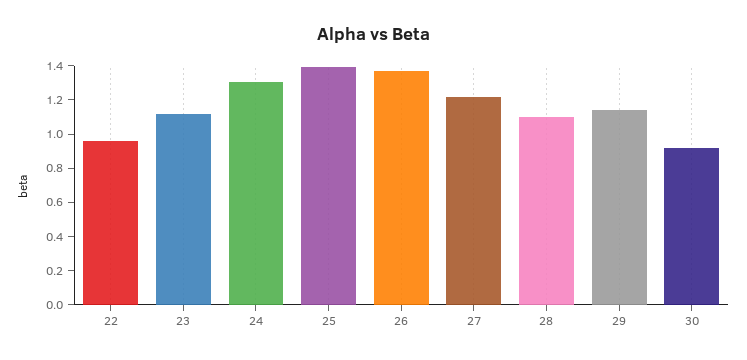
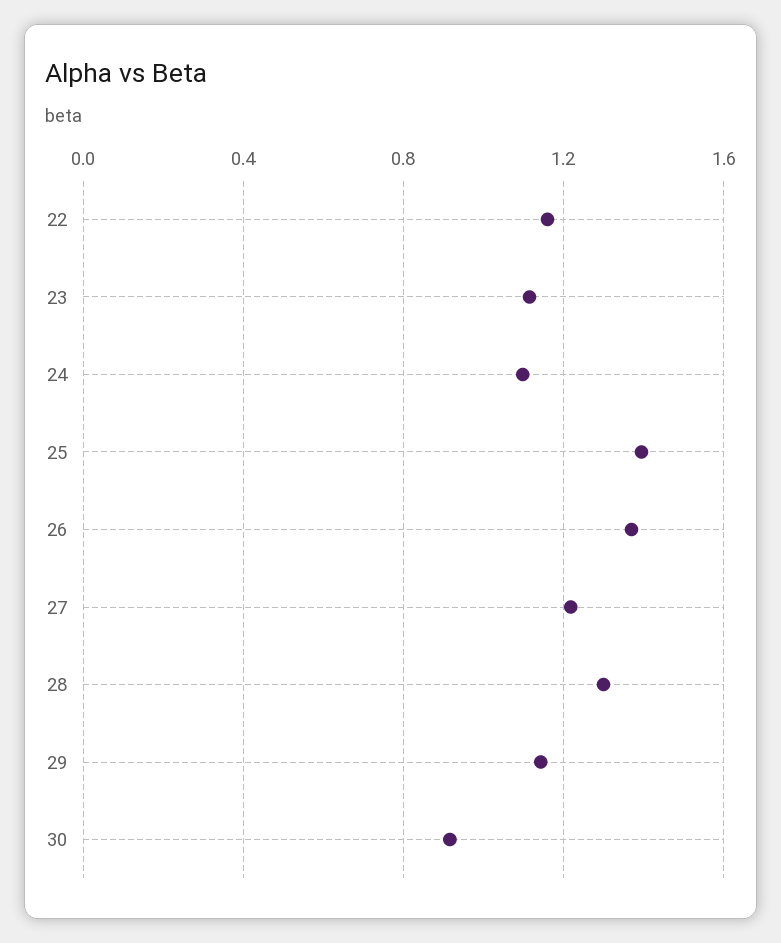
22: 0.95 -> 1.15
24: 1.3 -> 1.1
28: 1.1 -> 1.3

